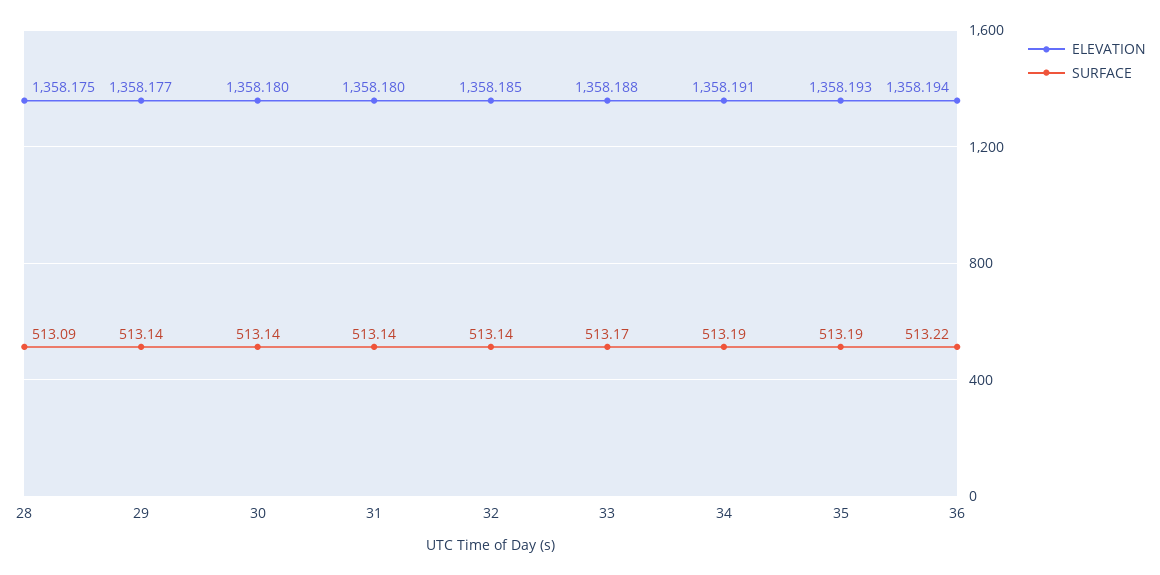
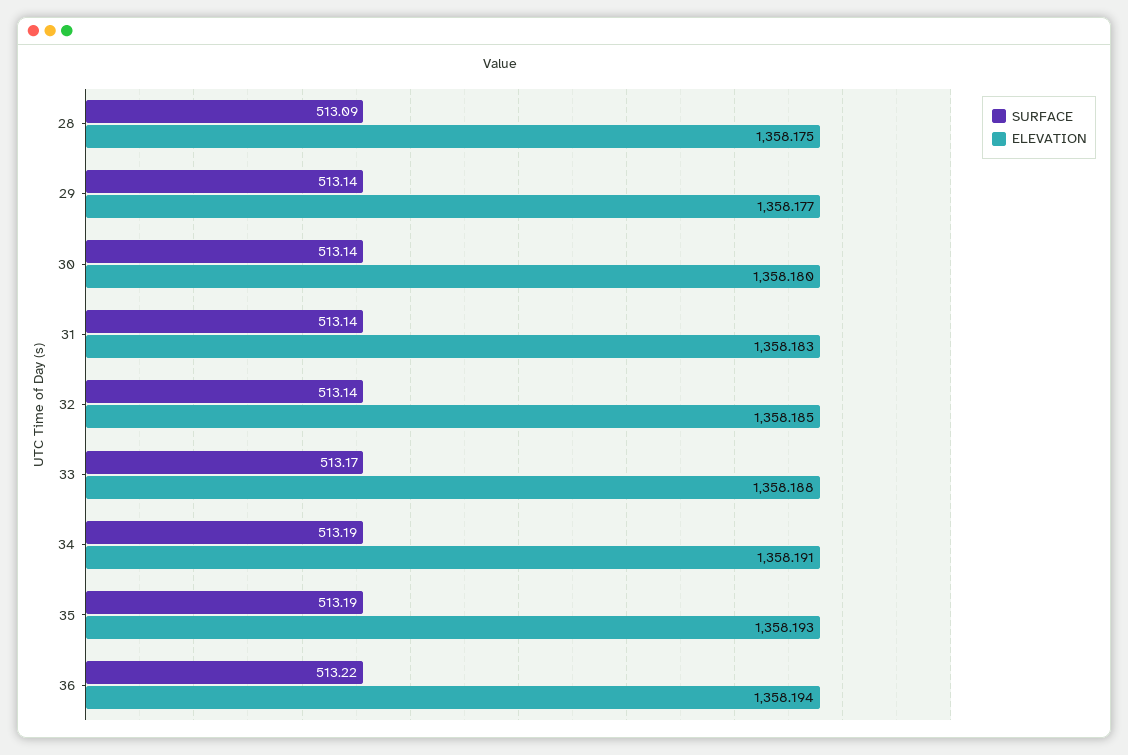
ELEVATION, 31: 1358.18 -> 1358.183

